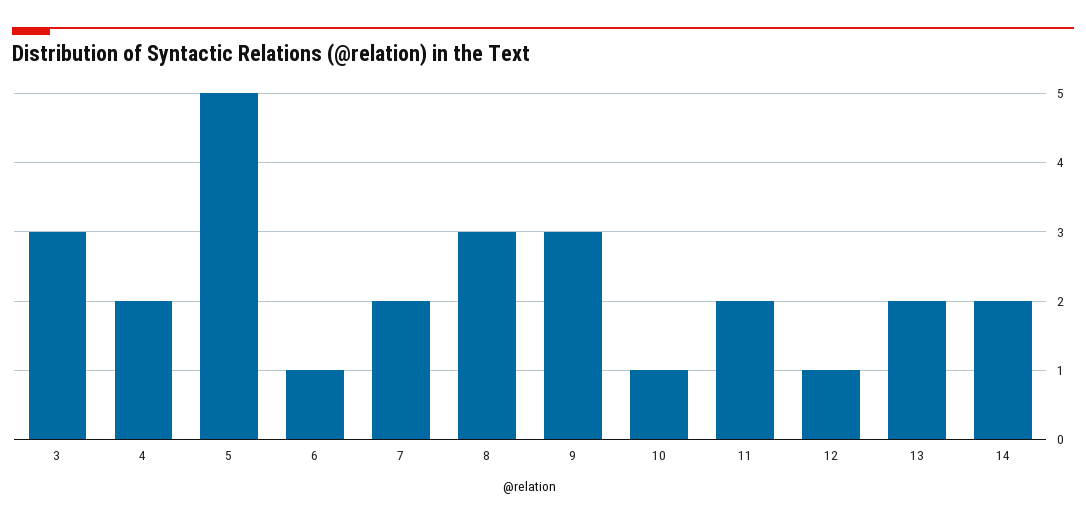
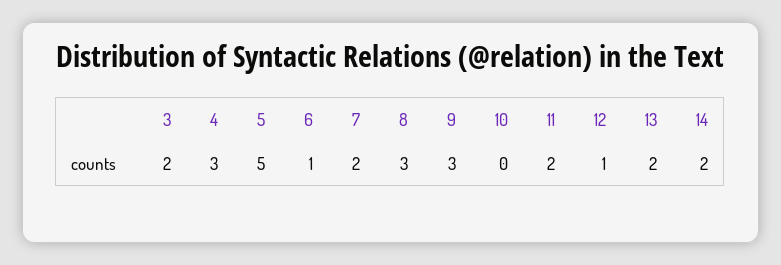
3: 3 -> 2
4: 2 -> 3
10: 1 -> 0

